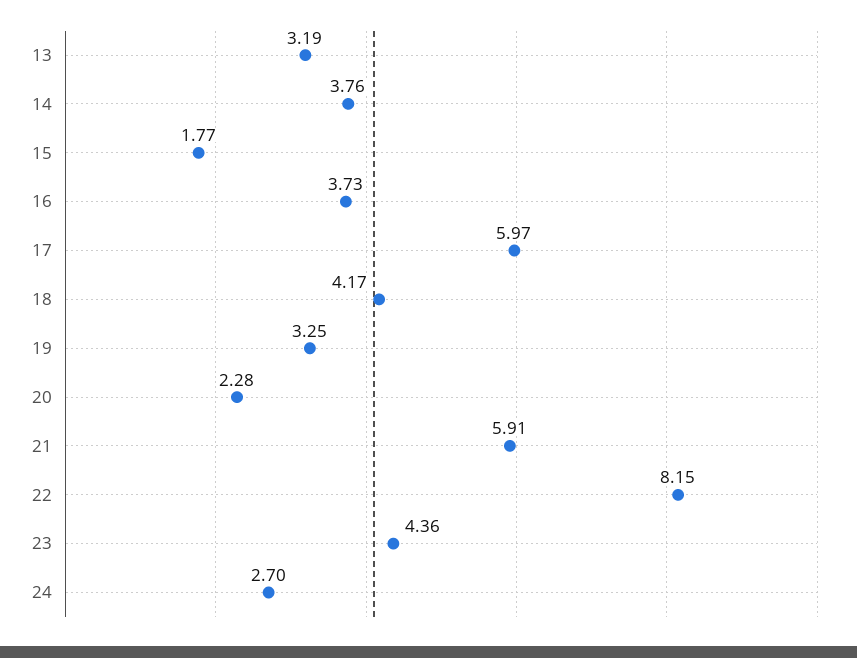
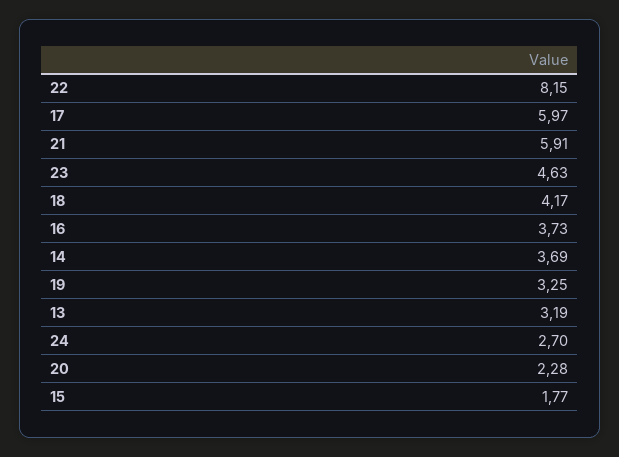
14: 3.76 -> 3.69
23: 4.36 -> 4.63

